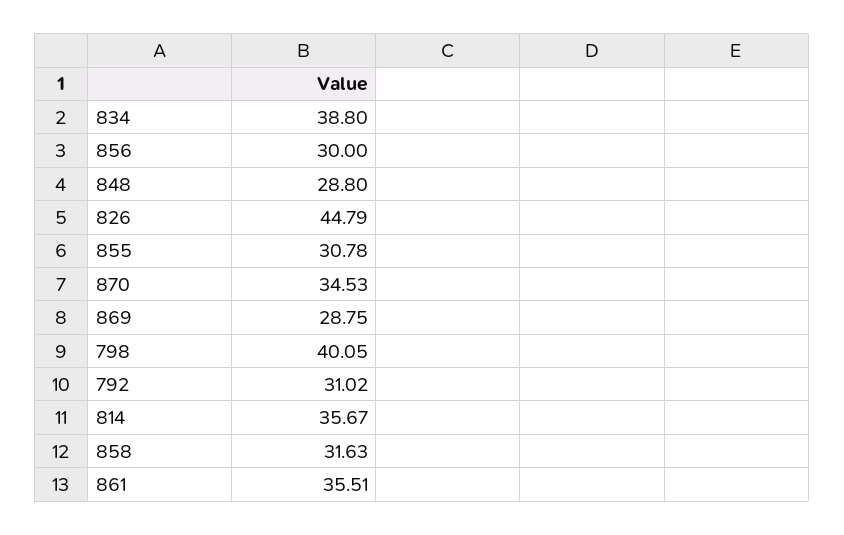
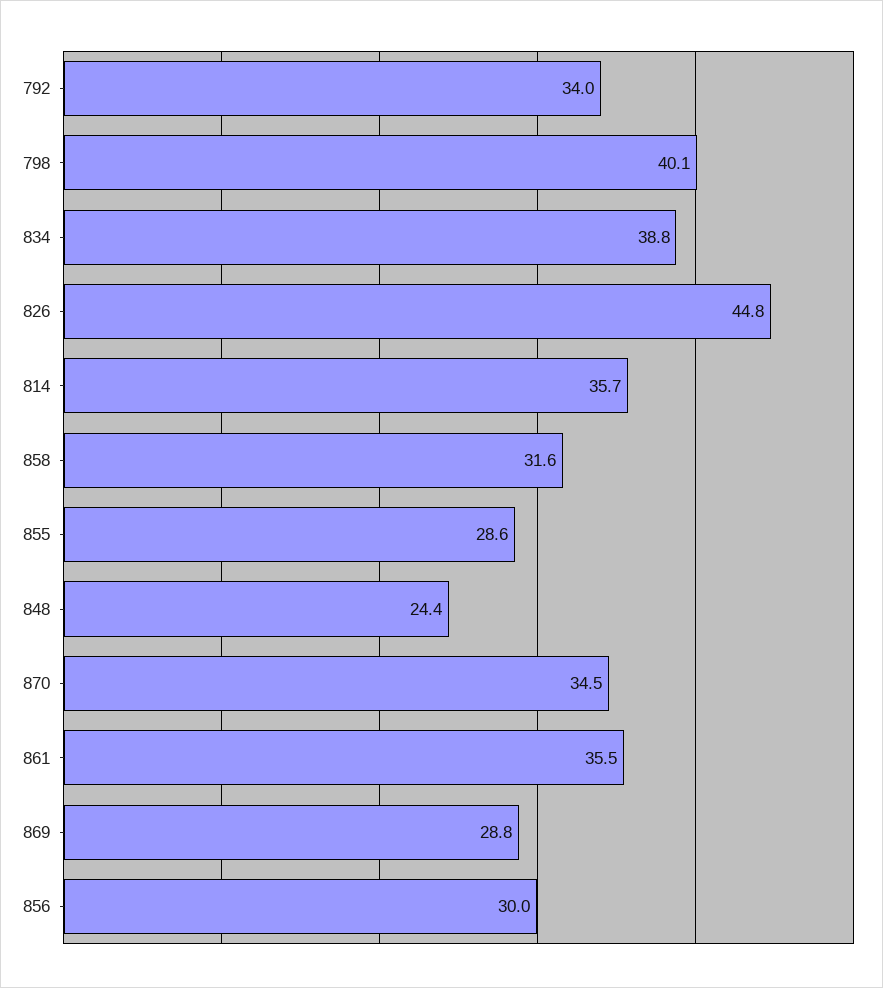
848: 28.8 -> 24.4
855: 30.78 -> 28.6
792: 31.02 -> 34

